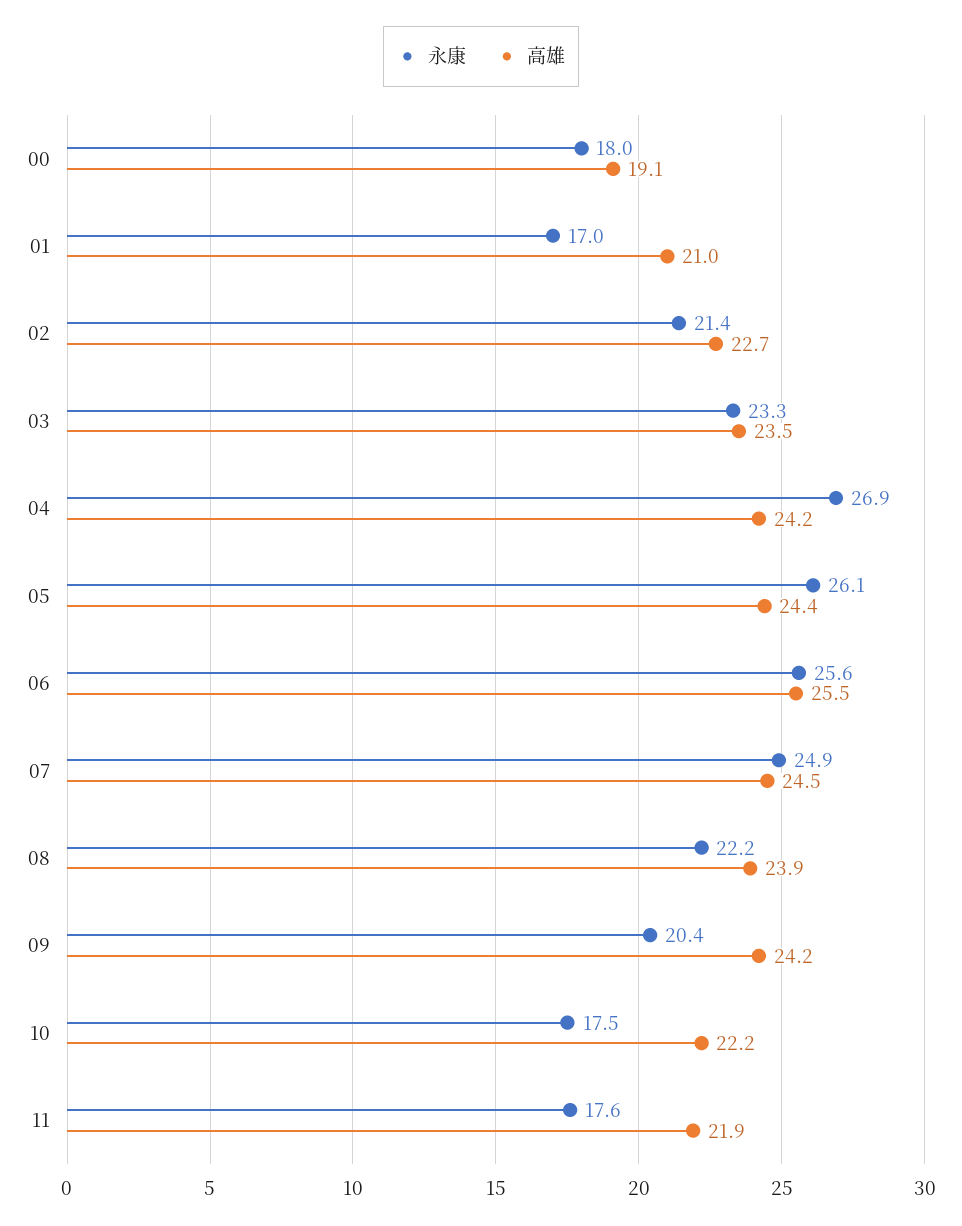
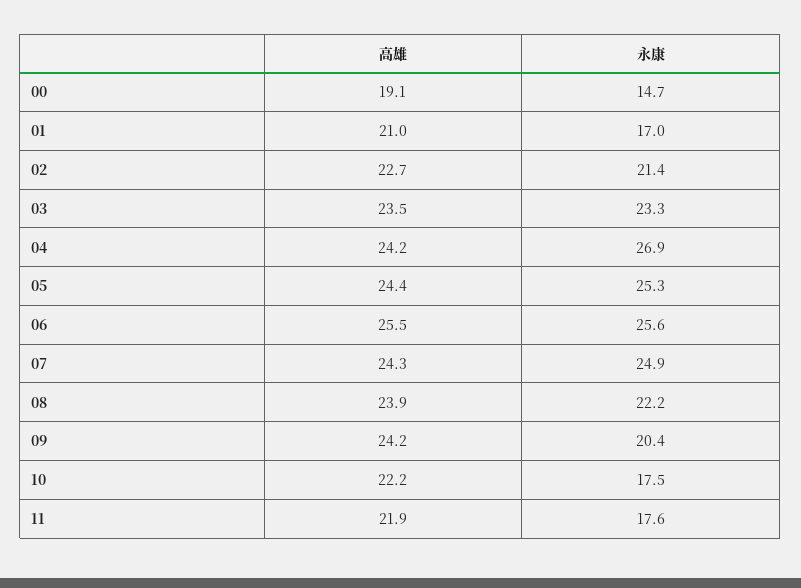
永康, 00: 18 -> 14.7
永康, 05: 26.1 -> 25.3
高雄, 07: 24.5 -> 24.3

